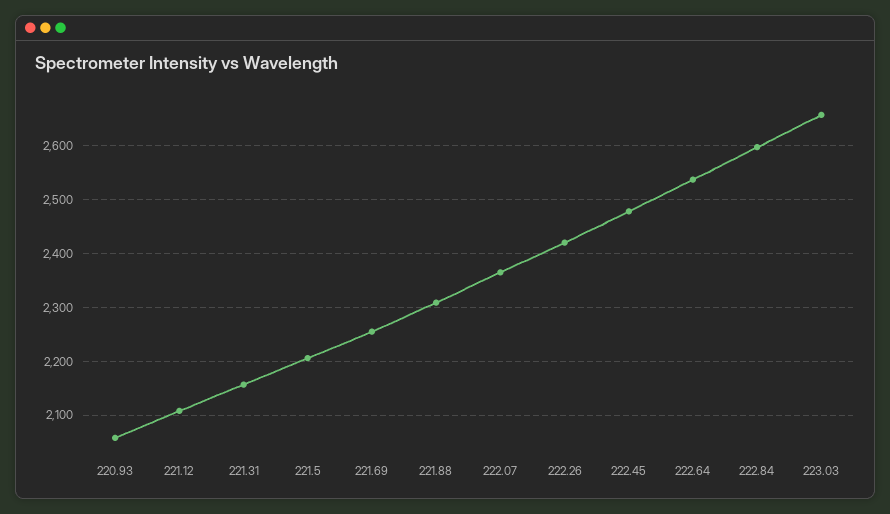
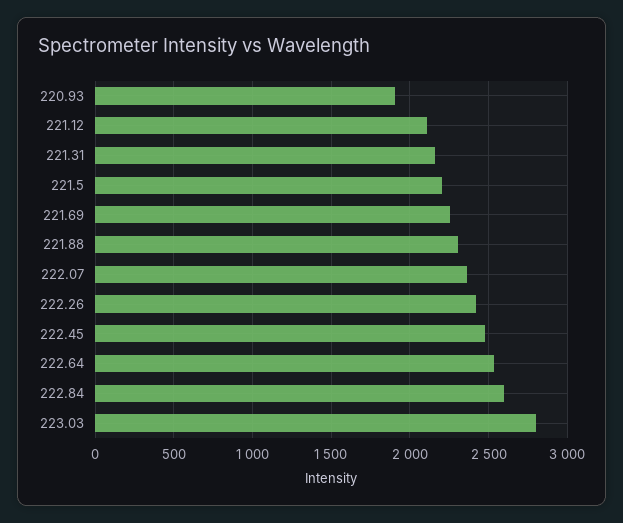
220.93: 2060 -> 1900
223.03: 2660 -> 2800

